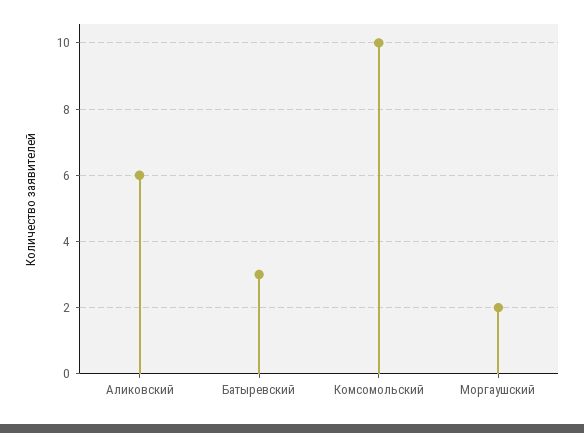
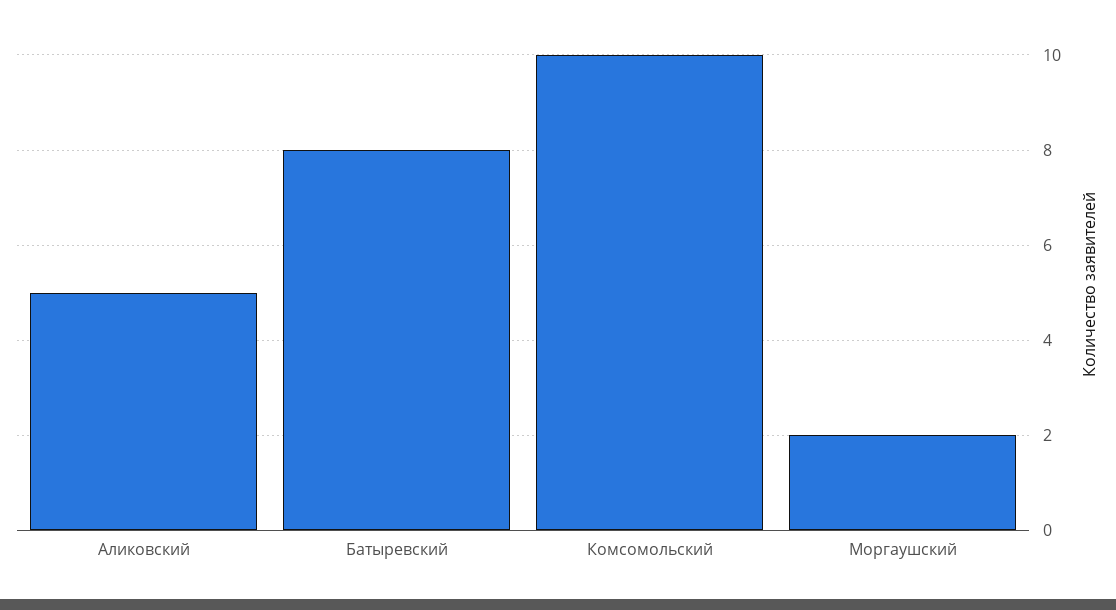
Аликовский: 6 -> 5
Батыревский: 3 -> 8

